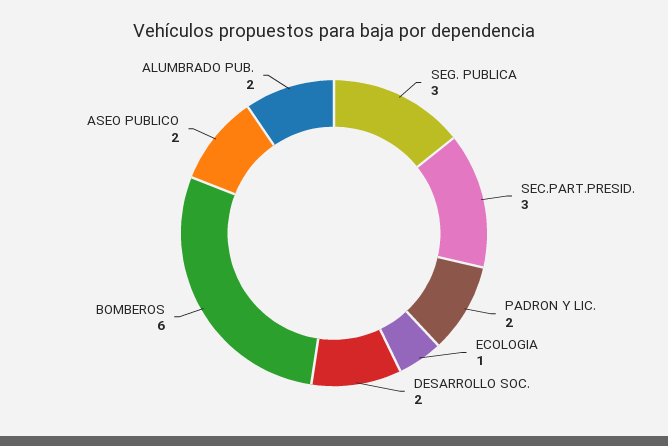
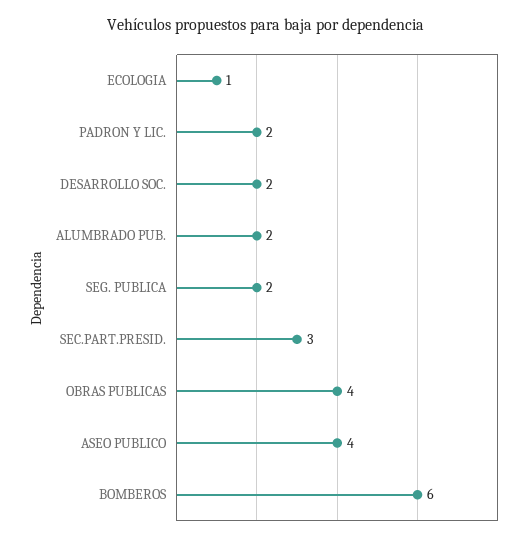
SEG. PUBLICA: 3 -> 2
ASEO PUBLICO: 2 -> 4
OBRAS PUBLICAS: none -> 4

